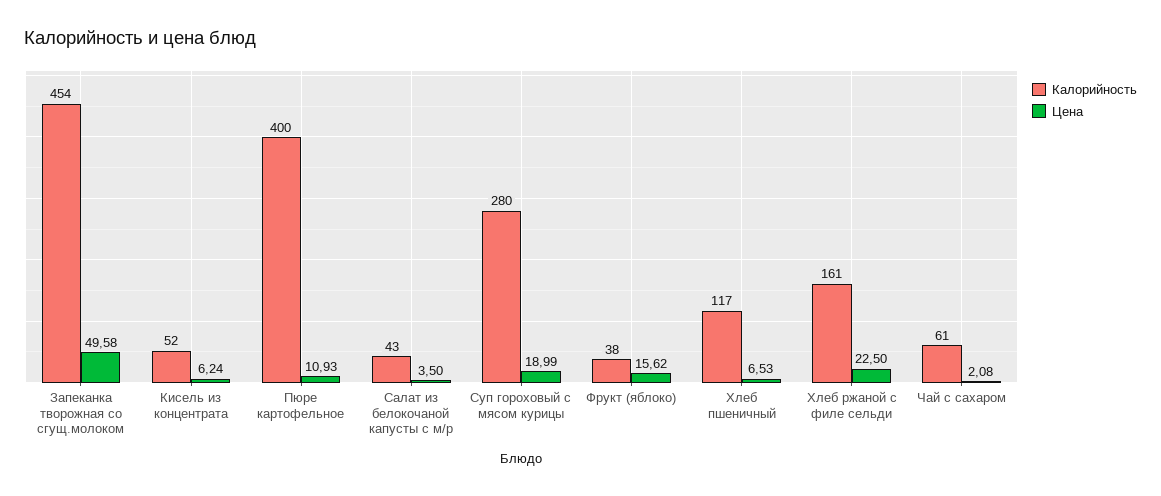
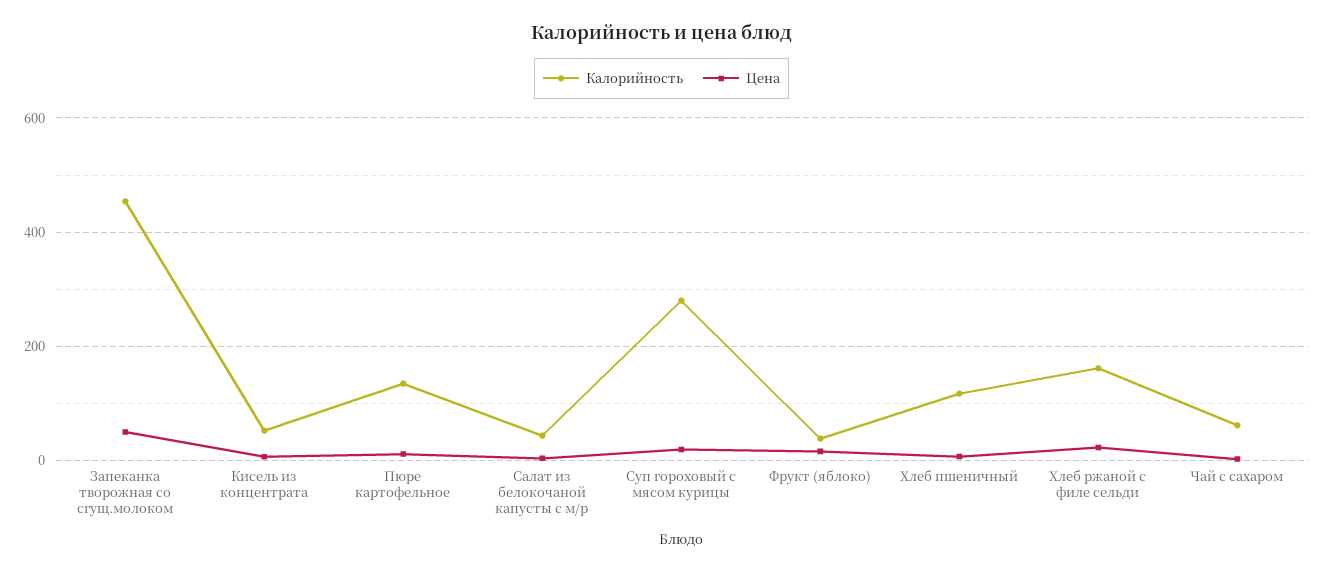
Калорийность, Пюре картофельное: 400 -> 140

